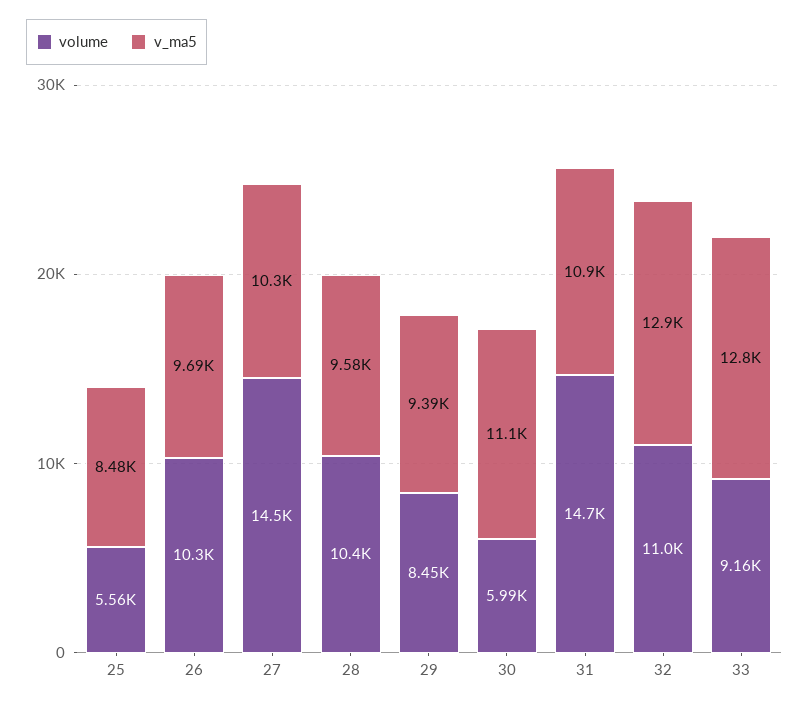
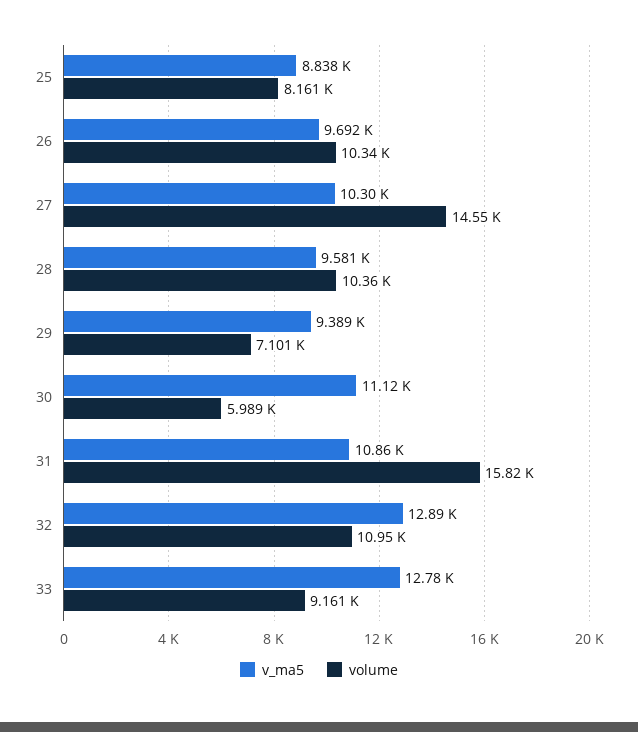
volume, 25: 5560 -> 8161
v_ma5, 25: 8480 -> 8838
volume, 29: 8450 -> 7101
volume, 31: 14700 -> 15820

